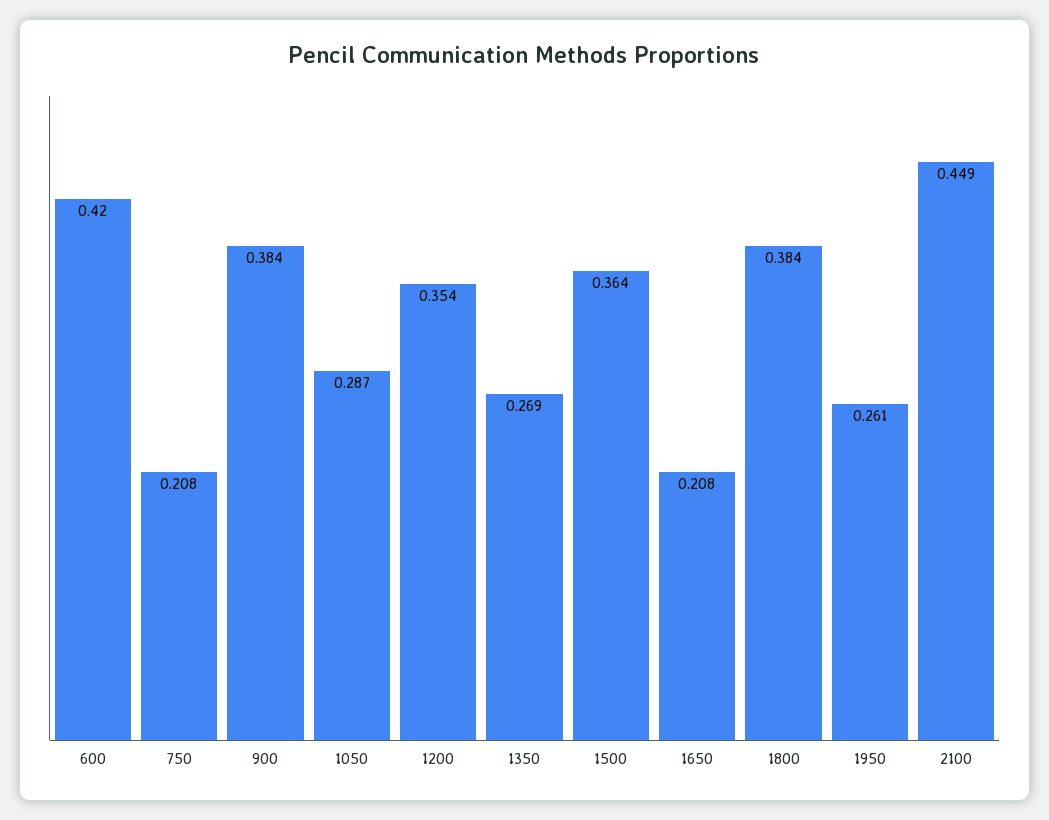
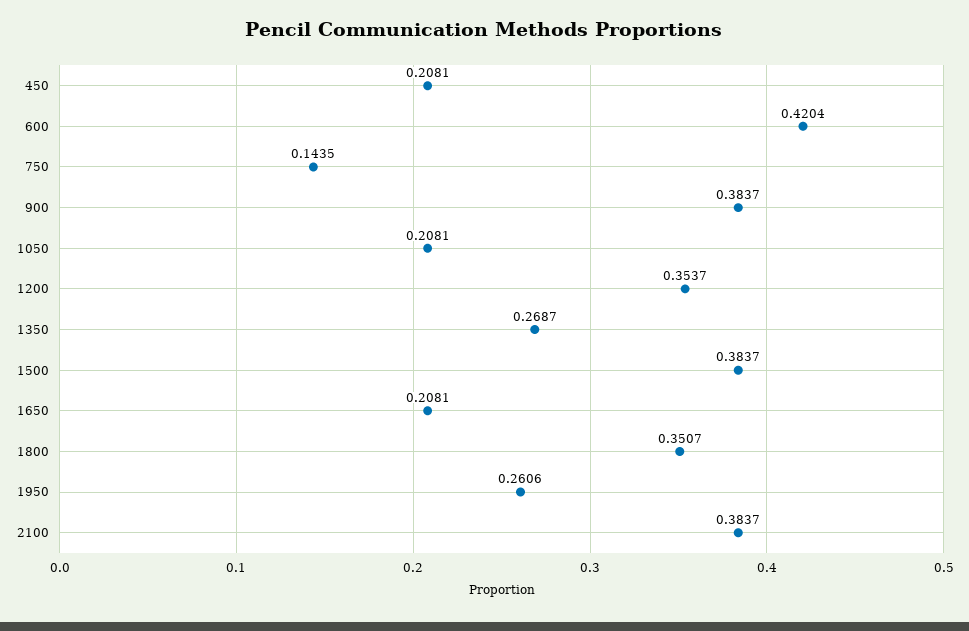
750: 0.208 -> 0.1435
1050: 0.287 -> 0.2081
1500: 0.364 -> 0.3837
1800: 0.384 -> 0.3507
2100: 0.449 -> 0.3837
450: none -> 0.2081

